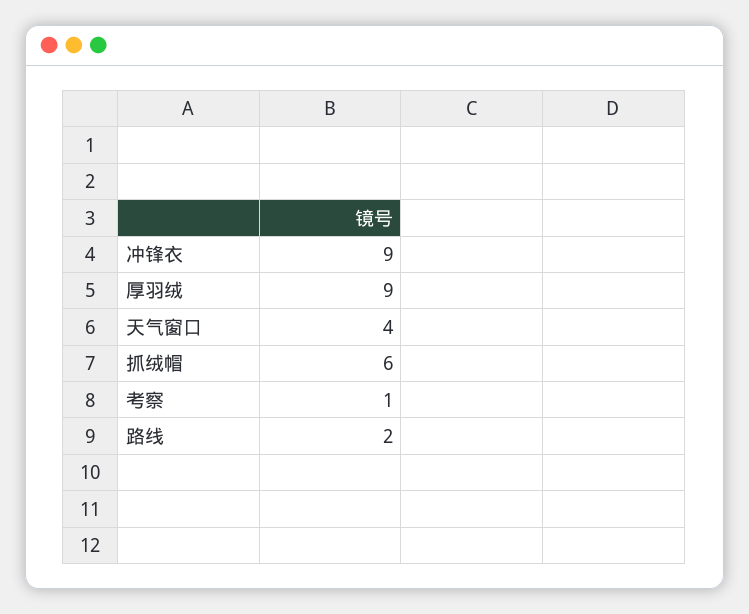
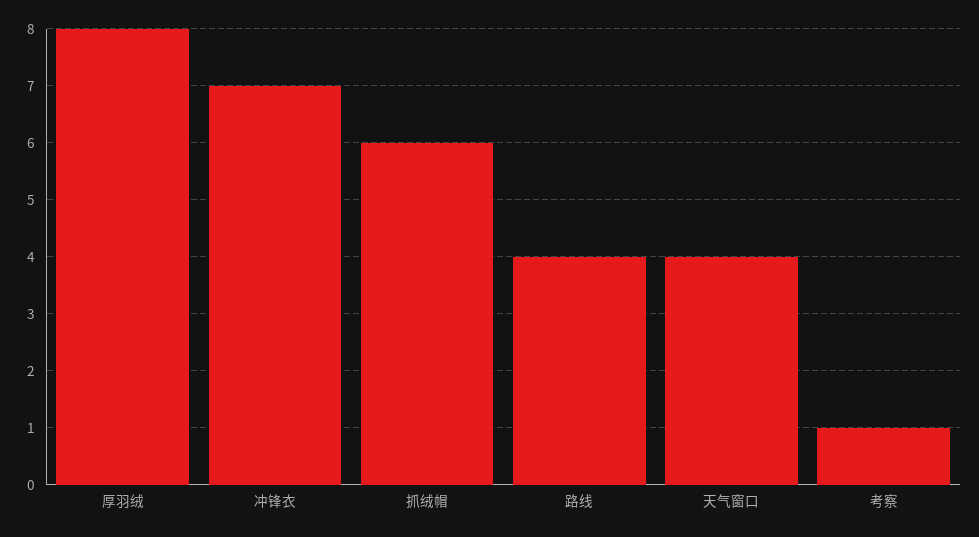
冲锋衣: 9 -> 7
厚羽绒: 9 -> 8
路线: 2 -> 4

